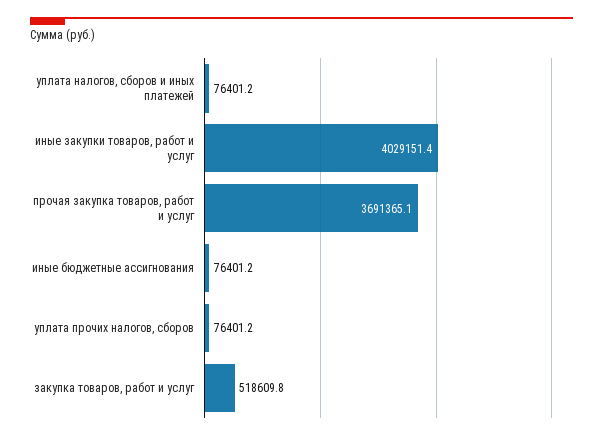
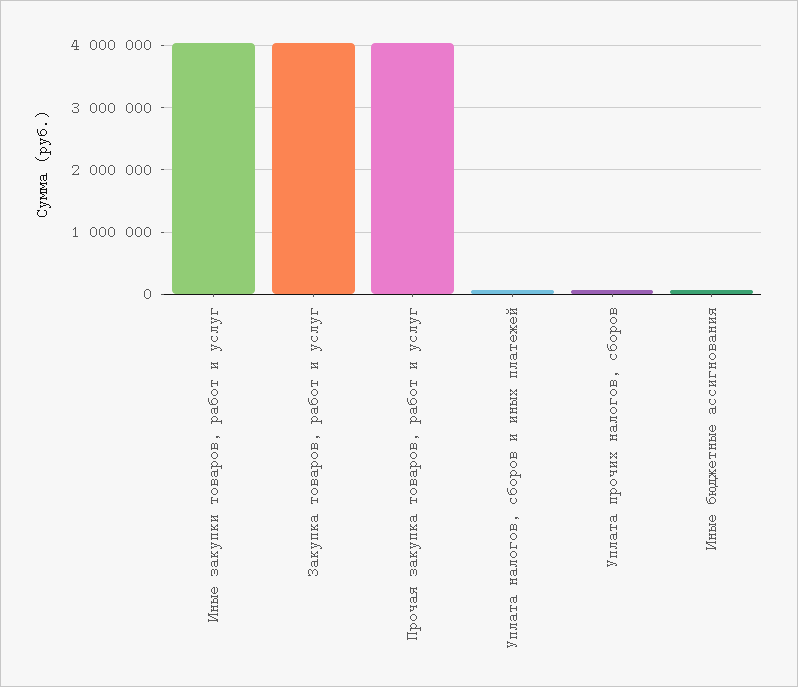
прочая закупка товаров, работ и услуг: 3691365.1 -> 4000000
закупка товаров, работ и услуг: 518609.8 -> 4000000

